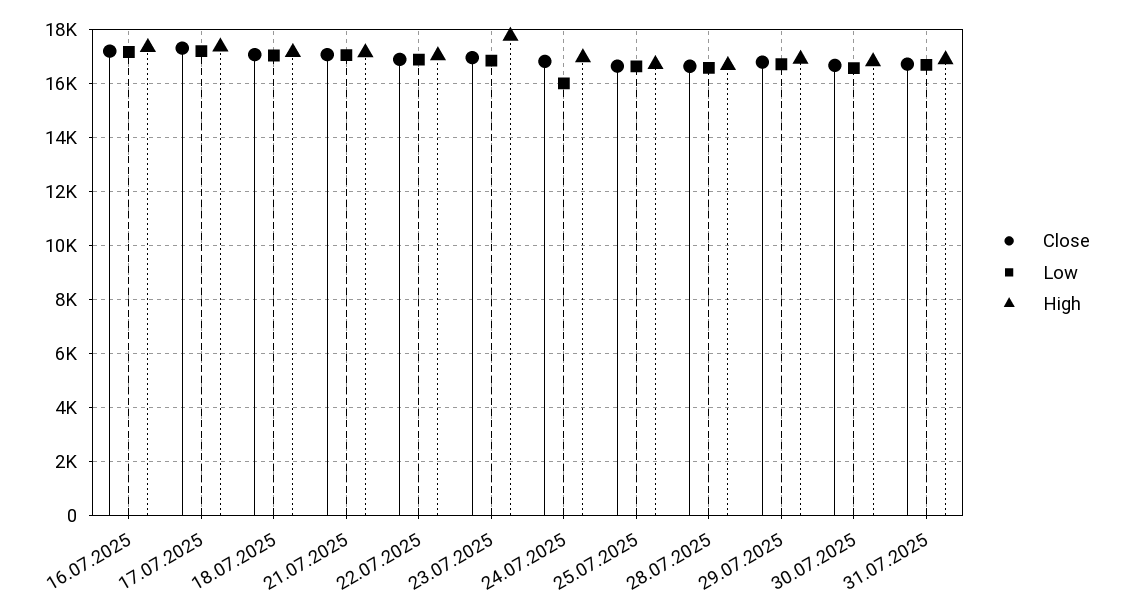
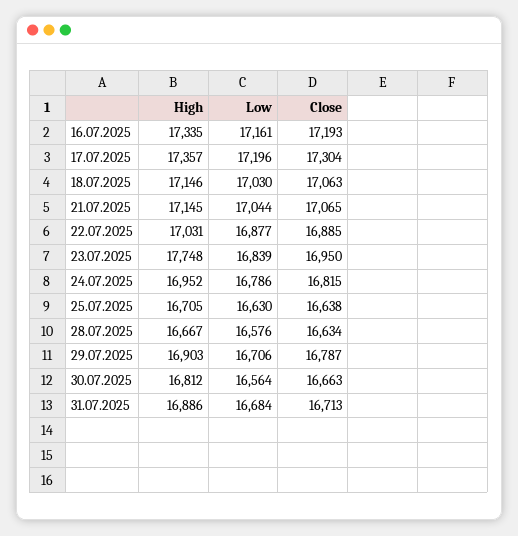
Low, 24.07.2025: 16000 -> 16786

